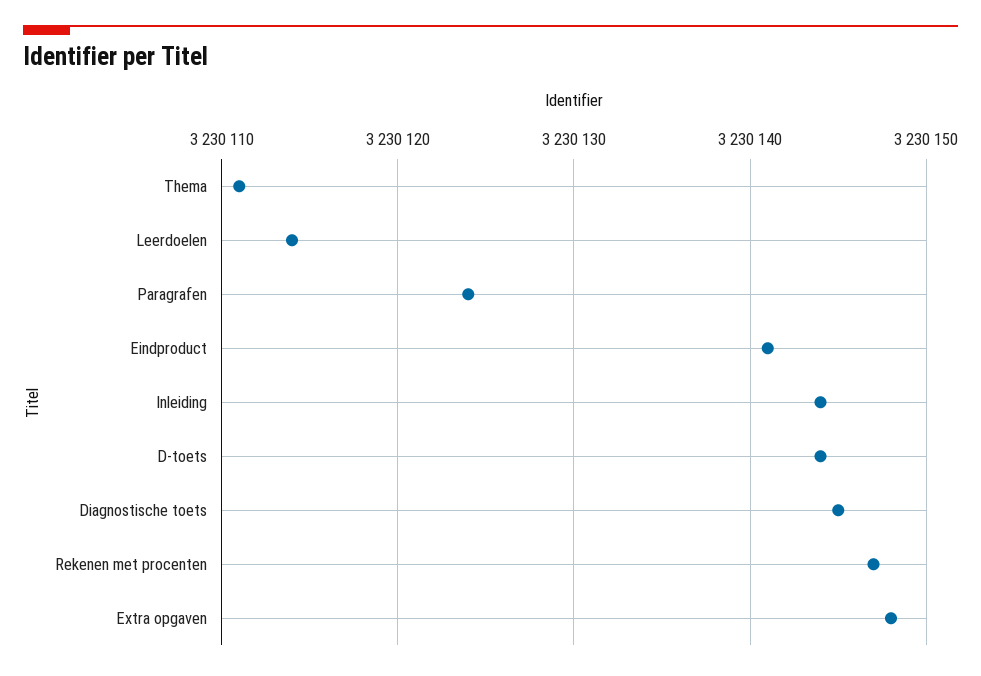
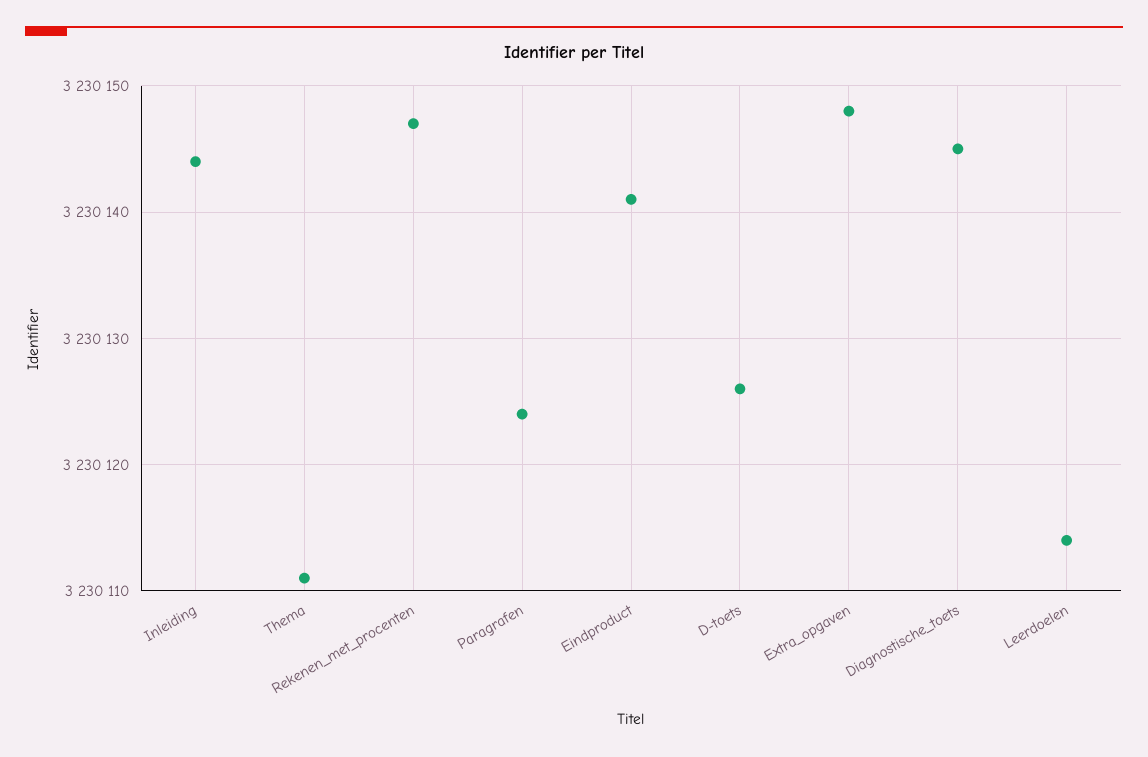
D-toets: 3230144 -> 3230126

